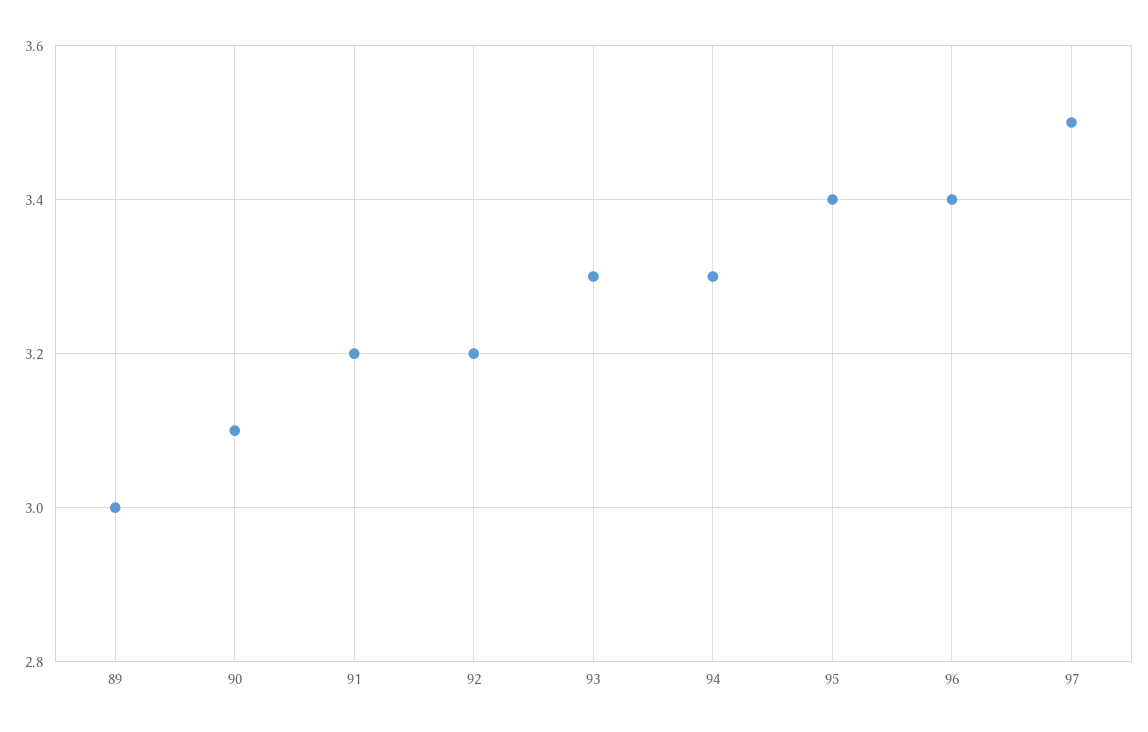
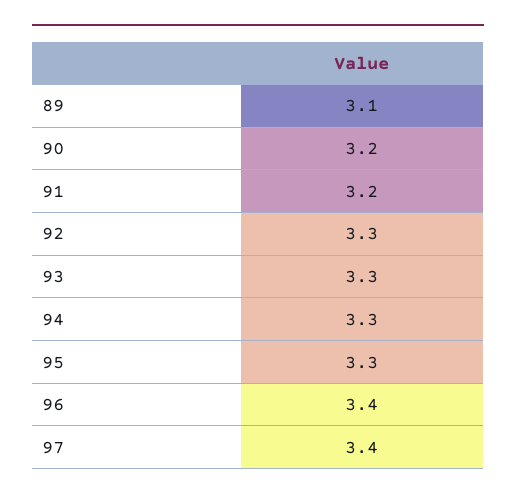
89: 3 -> 3.1
90: 3.1 -> 3.2
92: 3.2 -> 3.3
95: 3.4 -> 3.3
97: 3.5 -> 3.4

